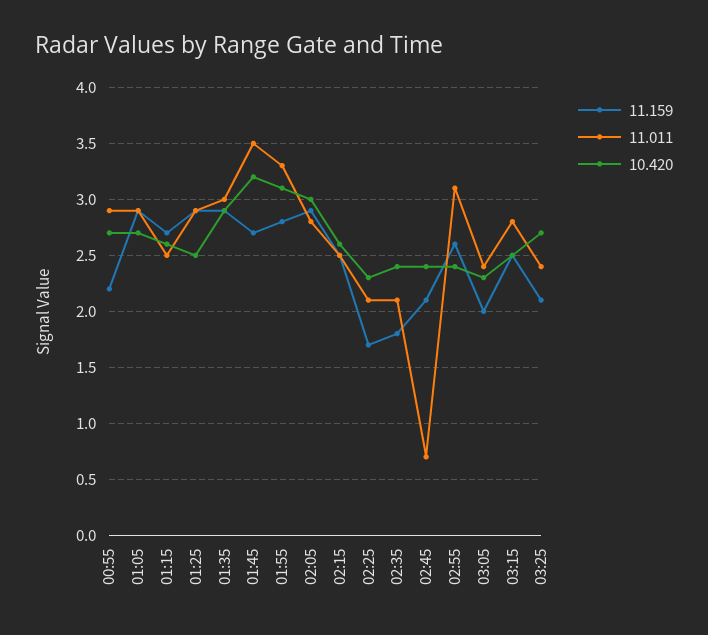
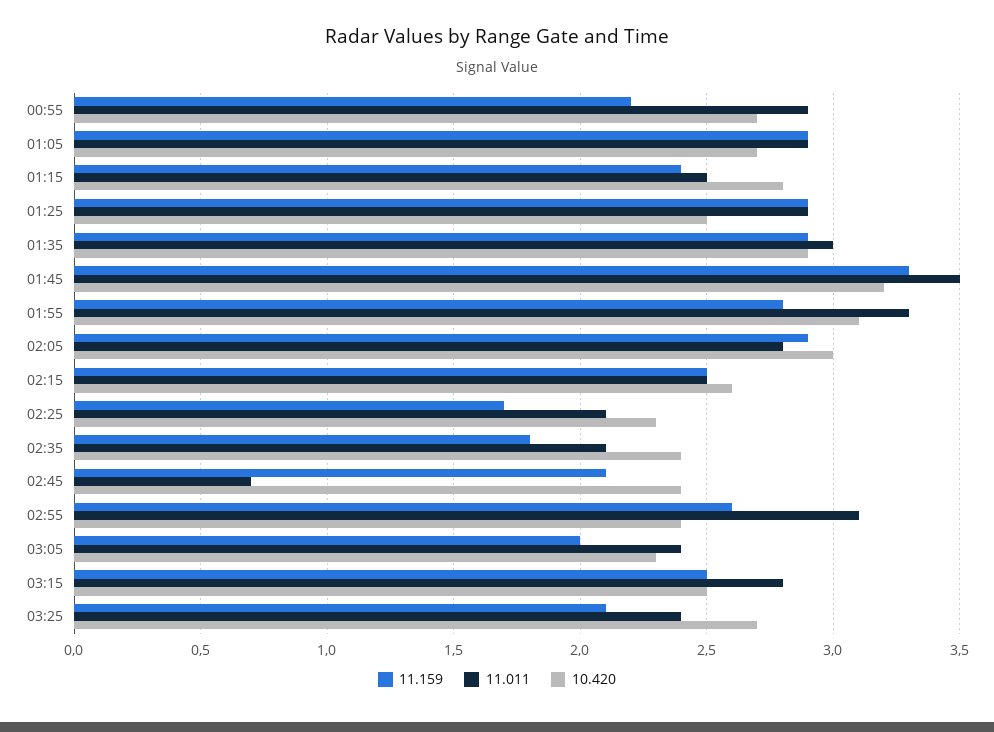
11.159, 01:15: 2.7 -> 2.4
10.420, 01:15: 2.6 -> 2.8
11.159, 01:45: 2.7 -> 3.3

